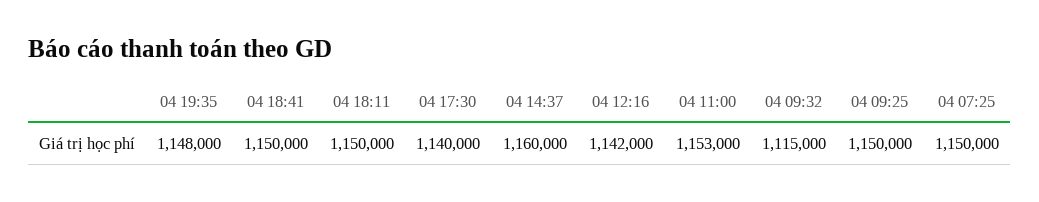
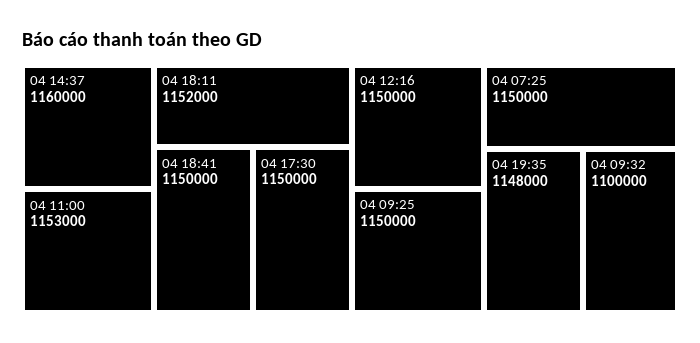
04 18:11: 1150000 -> 1152000
04 17:30: 1140000 -> 1150000
04 12:16: 1142000 -> 1150000
04 09:32: 1115000 -> 1100000

